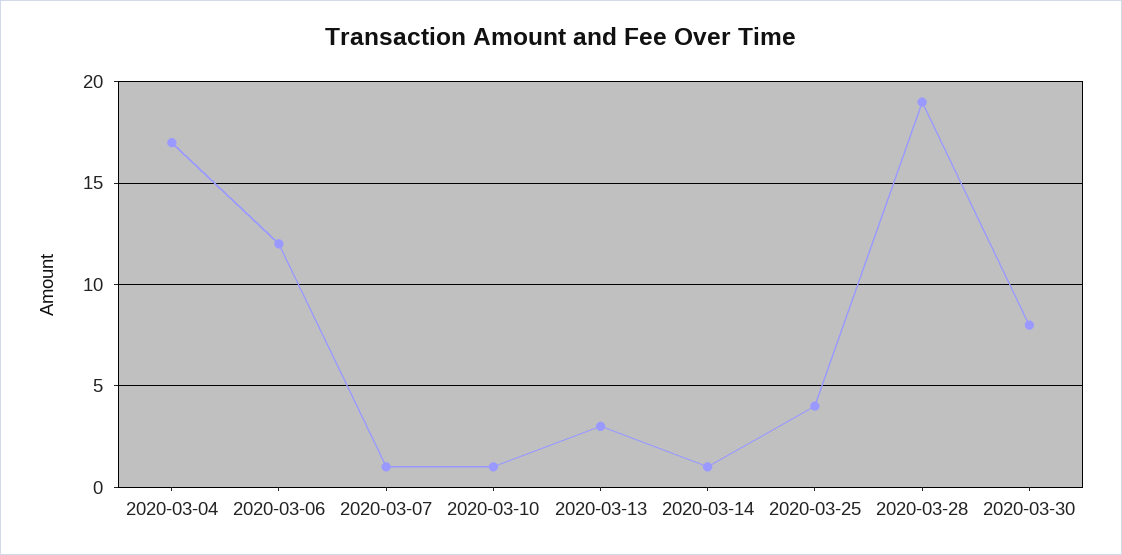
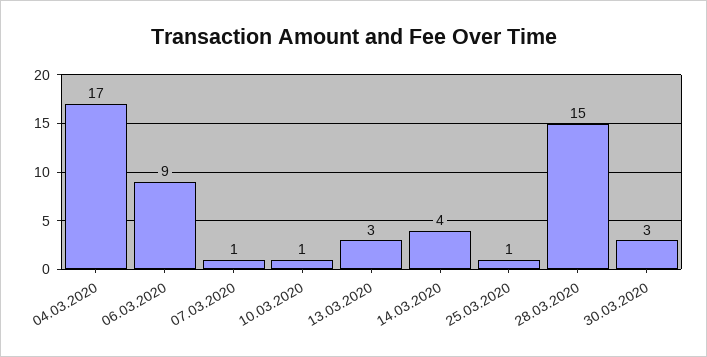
2020-03-06: 12 -> 9
2020-03-14: 1 -> 4
2020-03-25: 4 -> 1
2020-03-28: 19 -> 15
2020-03-30: 8 -> 3

